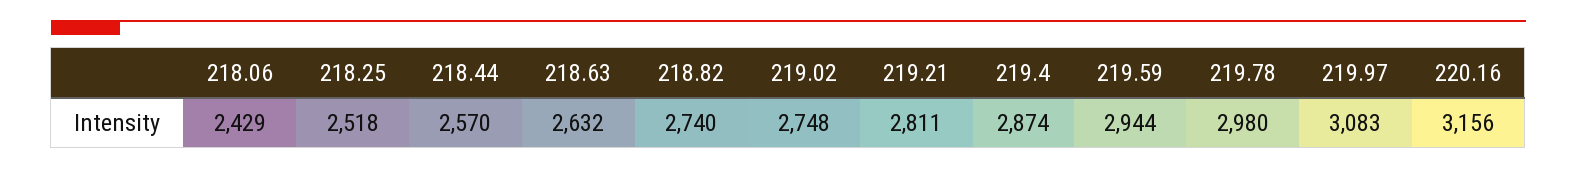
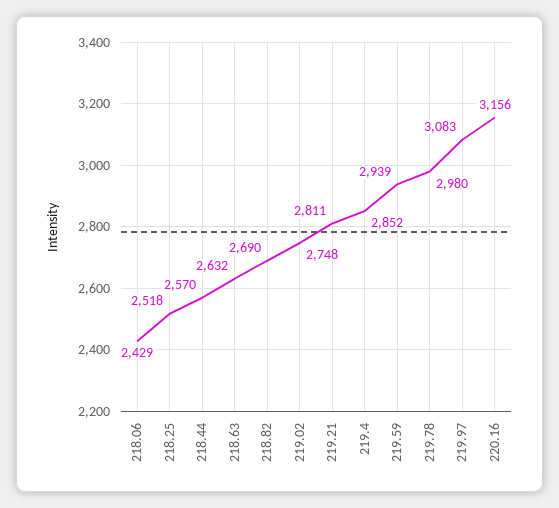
218.82: 2740 -> 2690
219.4: 2874 -> 2852
219.59: 2944 -> 2939

